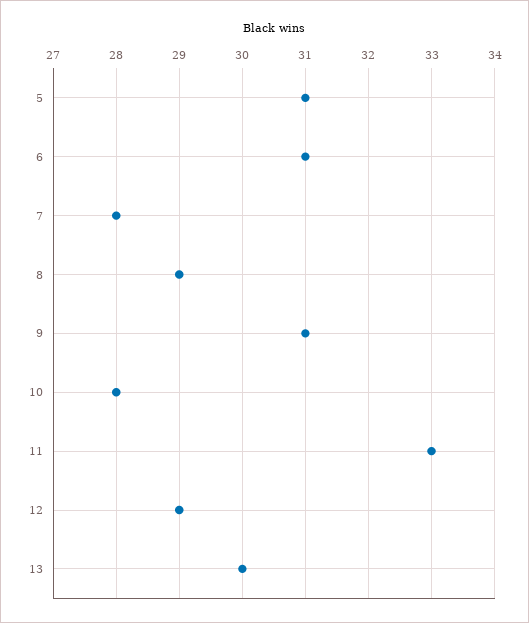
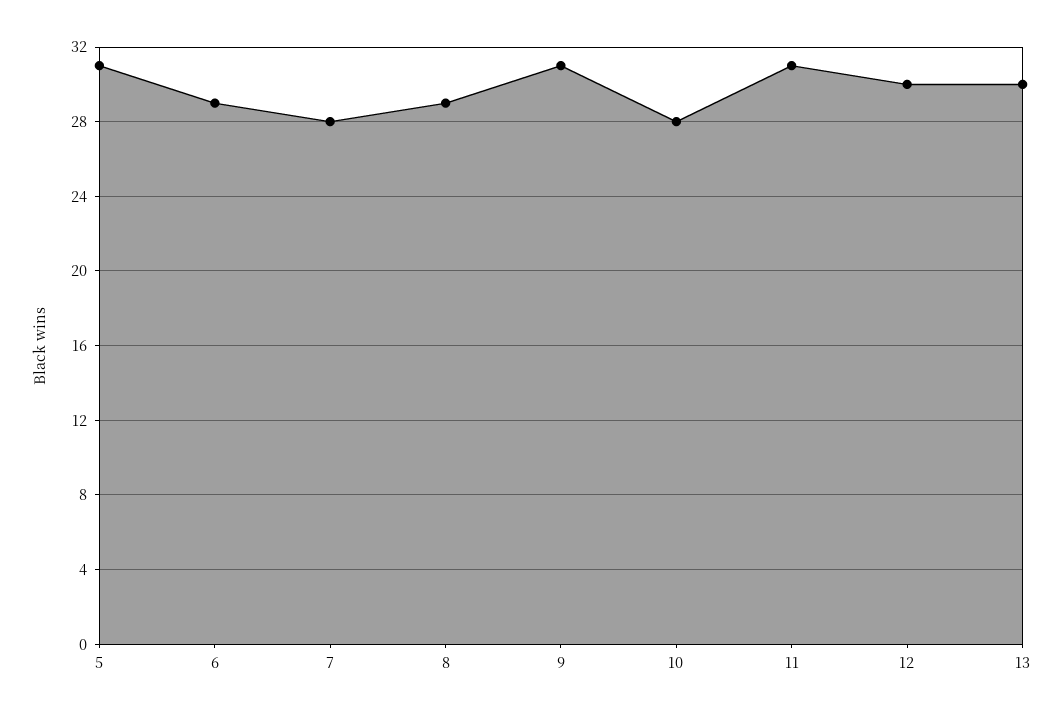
6: 31 -> 29
11: 33 -> 31
12: 29 -> 30

